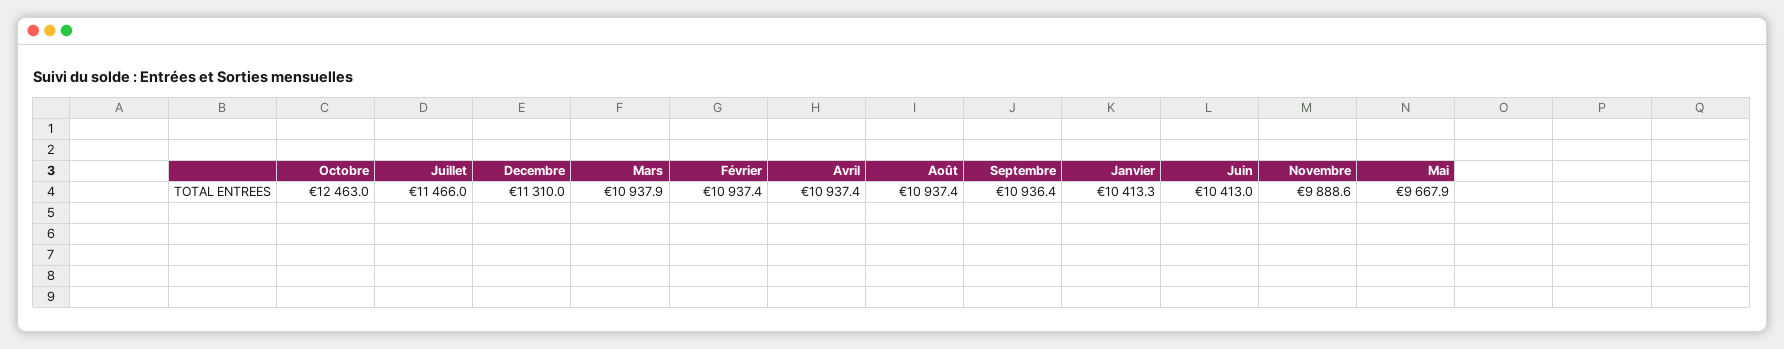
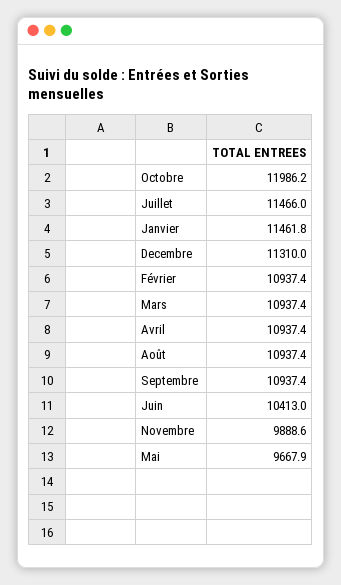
Octobre: 12463 -> 11986.2
Mars: 10937.9 -> 10937.4
Septembre: 10936.4 -> 10937.4
Janvier: 10413.3 -> 11461.8

